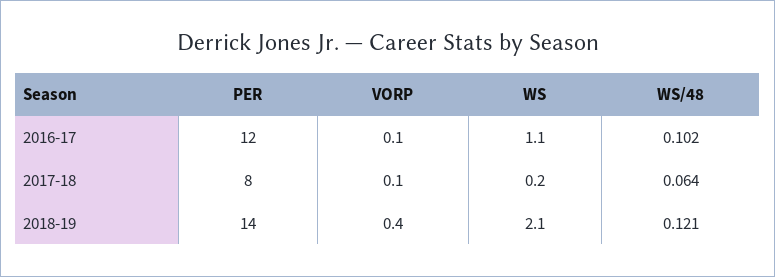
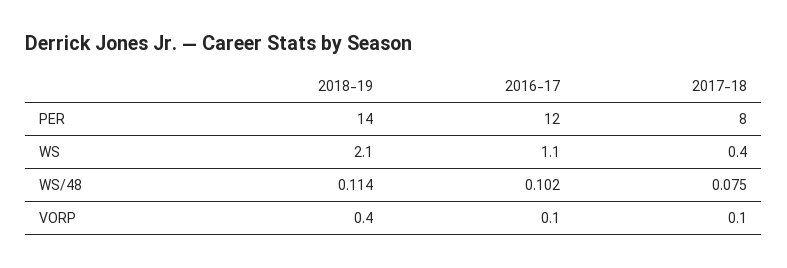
WS, 2017-18: 0.2 -> 0.4
WS/48, 2017-18: 0.064 -> 0.075
WS/48, 2018-19: 0.121 -> 0.114

